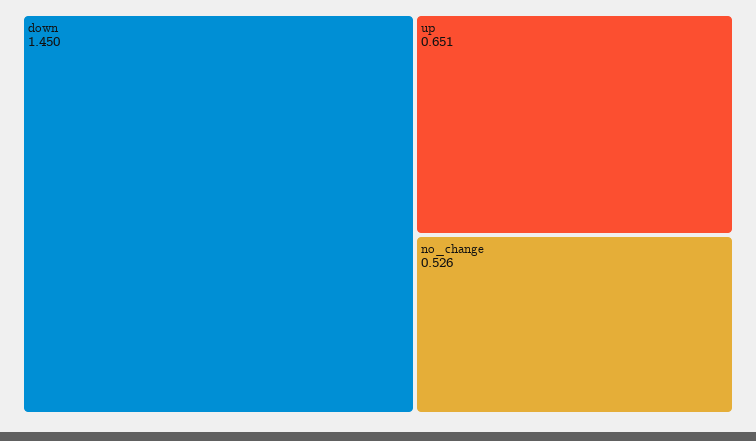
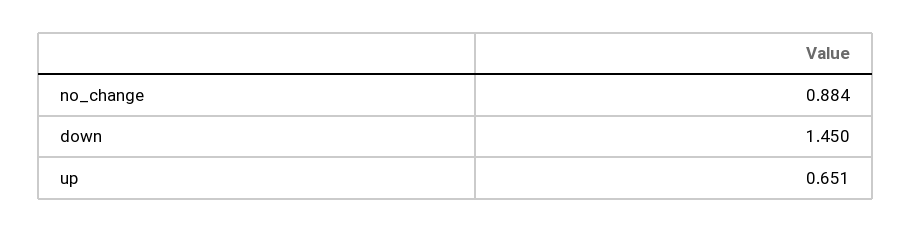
no_change: 0.526 -> 0.884

